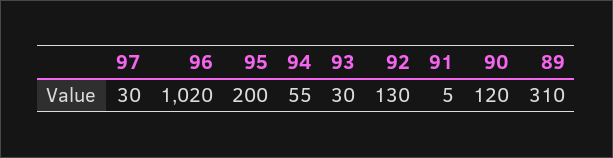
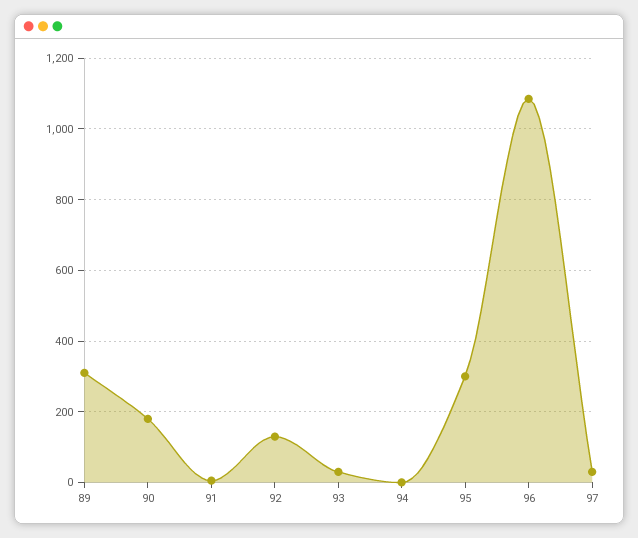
96: 1020 -> 1080
95: 200 -> 300
94: 55 -> 0
90: 120 -> 180

